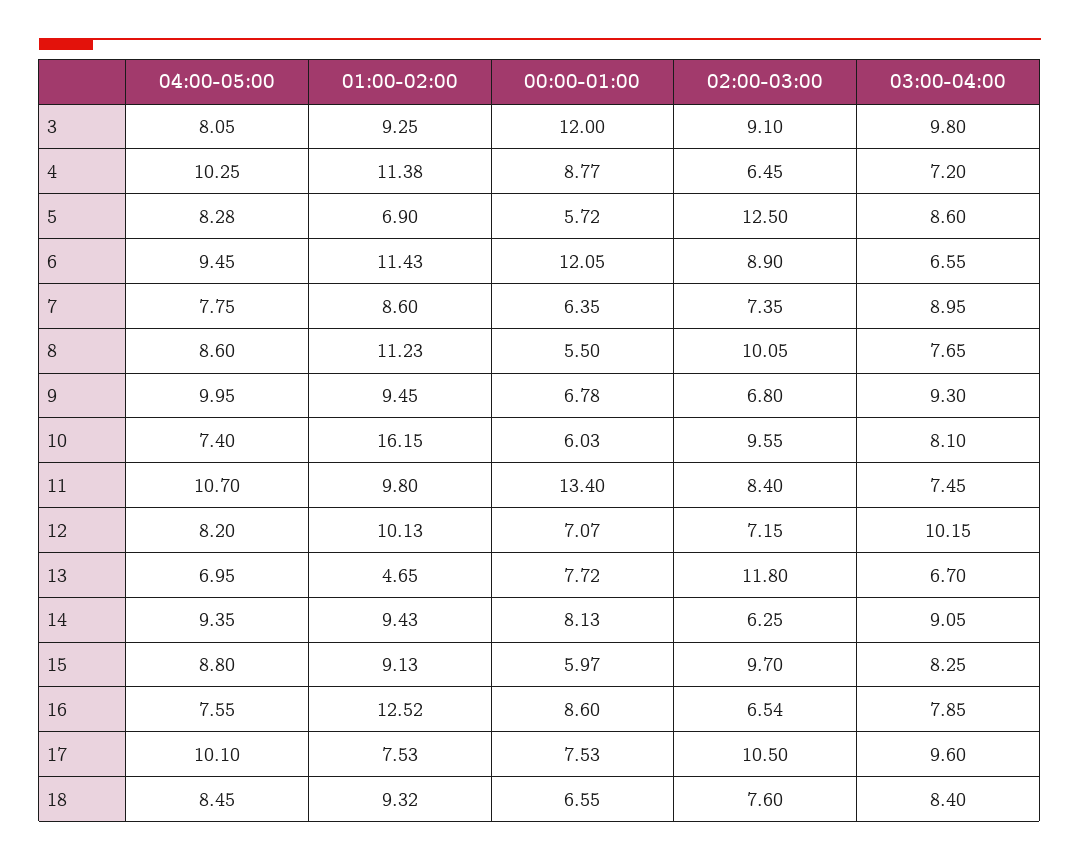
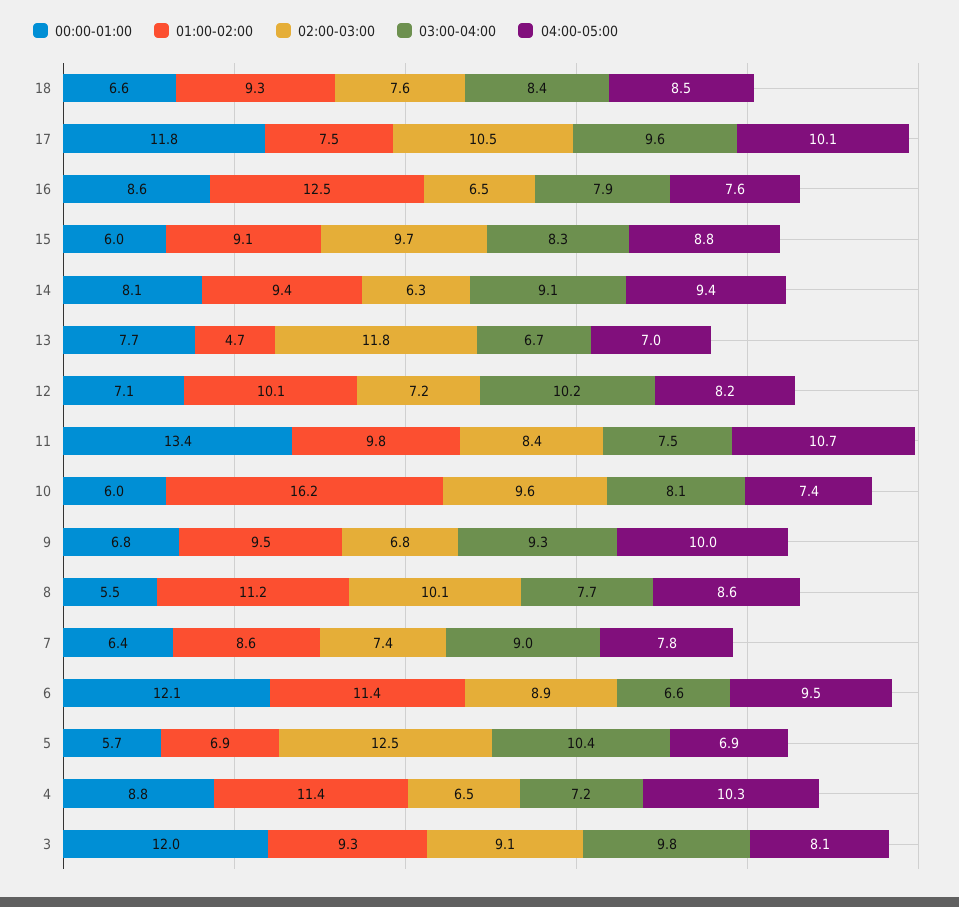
04:00-05:00, 5: 8.28 -> 6.9
03:00-04:00, 5: 8.6 -> 10.4
00:00-01:00, 17: 7.53 -> 11.8

